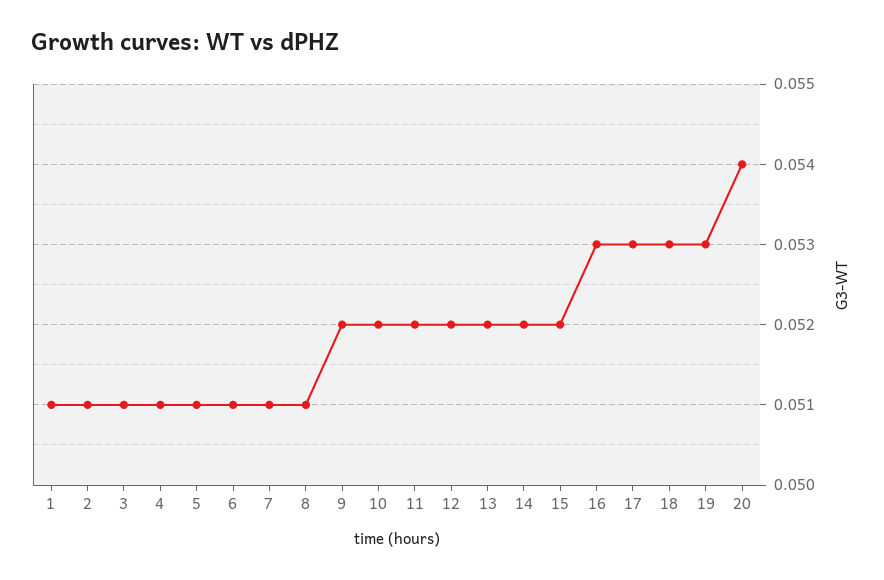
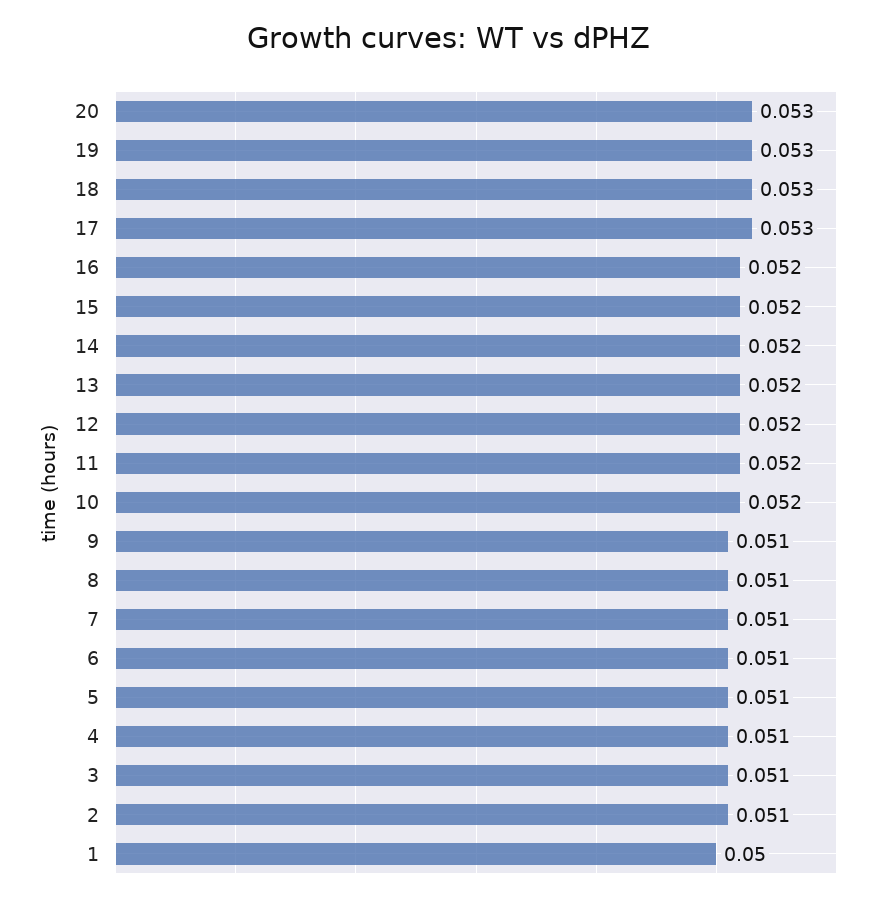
1: 0.051 -> 0.05
9: 0.052 -> 0.051
16: 0.053 -> 0.052
20: 0.054 -> 0.053

